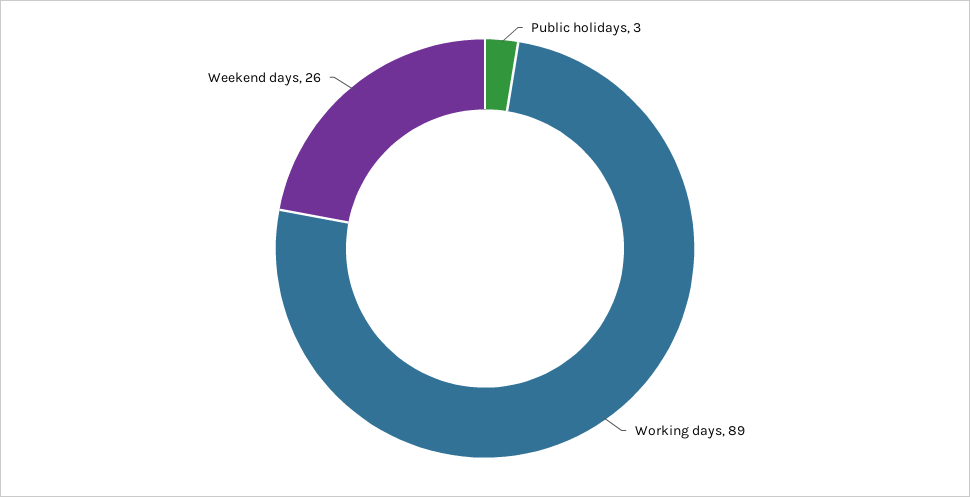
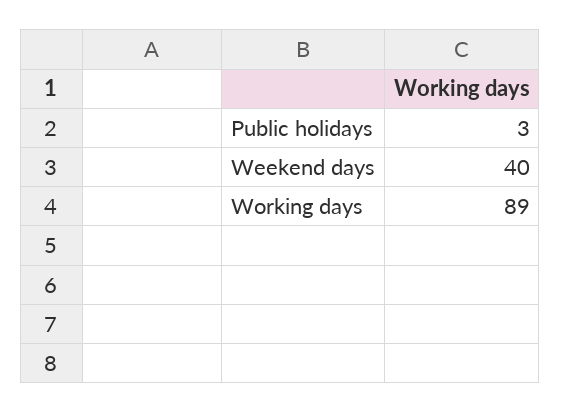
Weekend days: 26 -> 40

